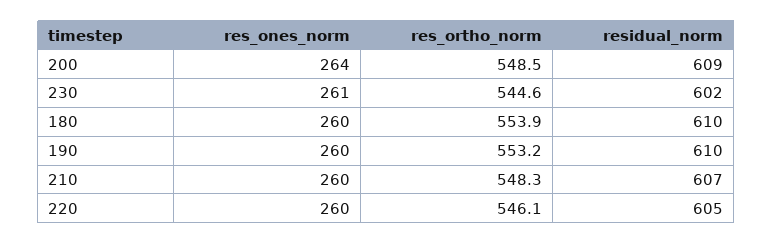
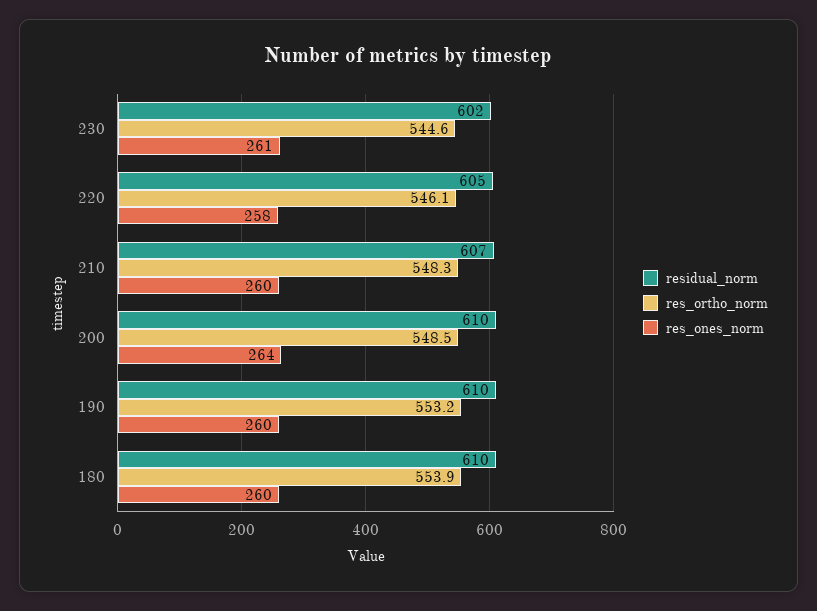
residual_norm, 200: 609 -> 610
res_ones_norm, 220: 260 -> 258

